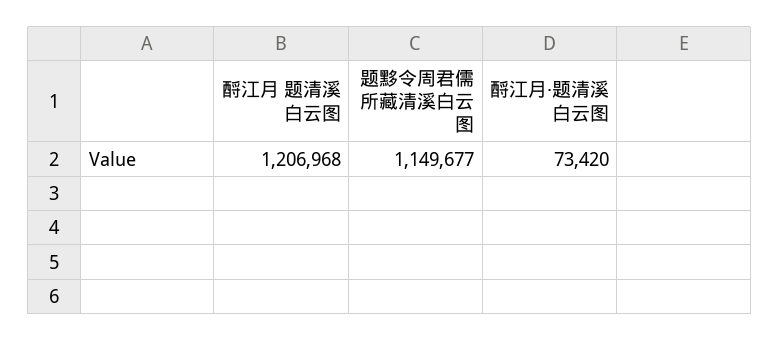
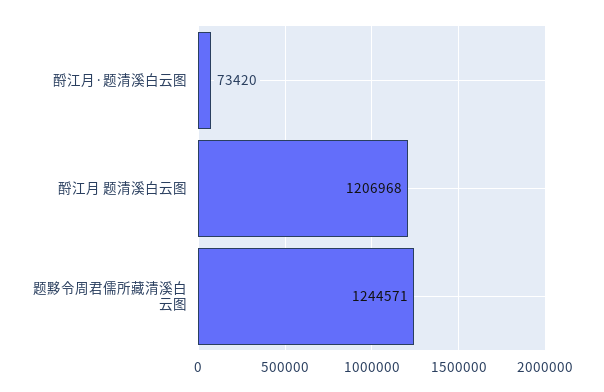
题黟令周君儒所藏清溪白云图: 1149677 -> 1244571

